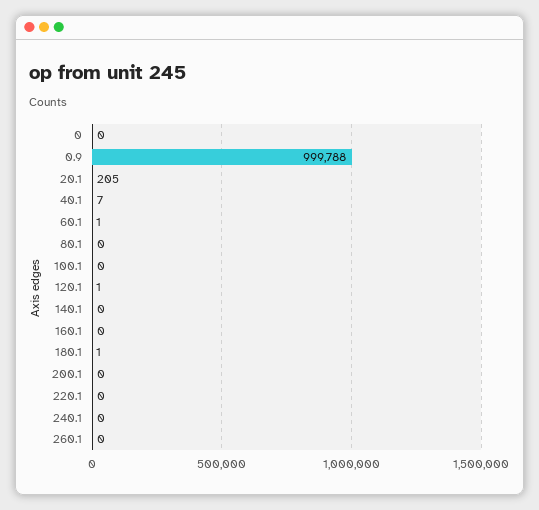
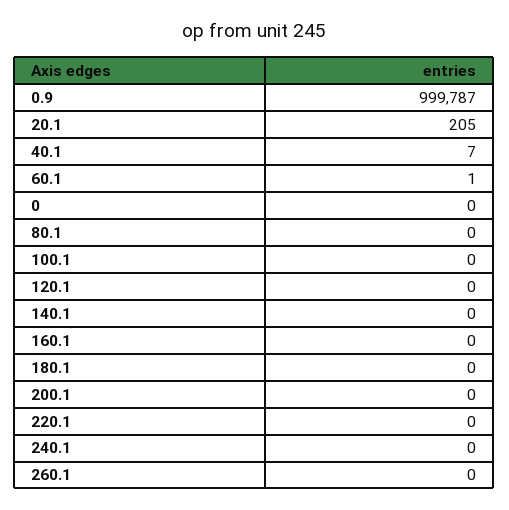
0.9: 999788 -> 999787
120.1: 1 -> 0
180.1: 1 -> 0

